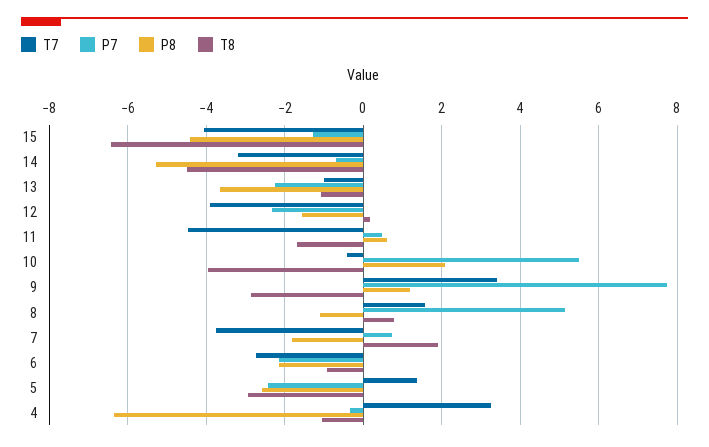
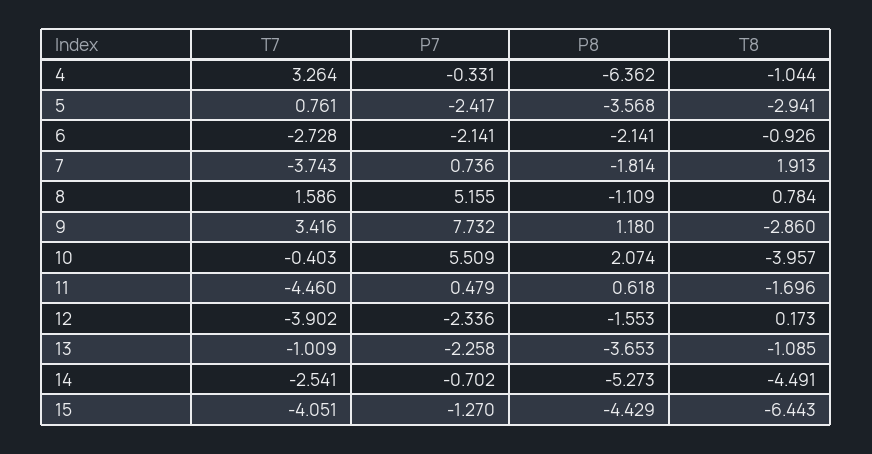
T7, 14: -3.2 -> -2.541
T7, 5: 1.4 -> 0.761
P8, 5: -2.6 -> -3.568

